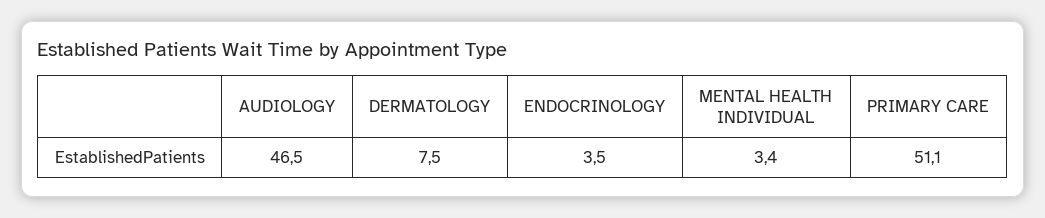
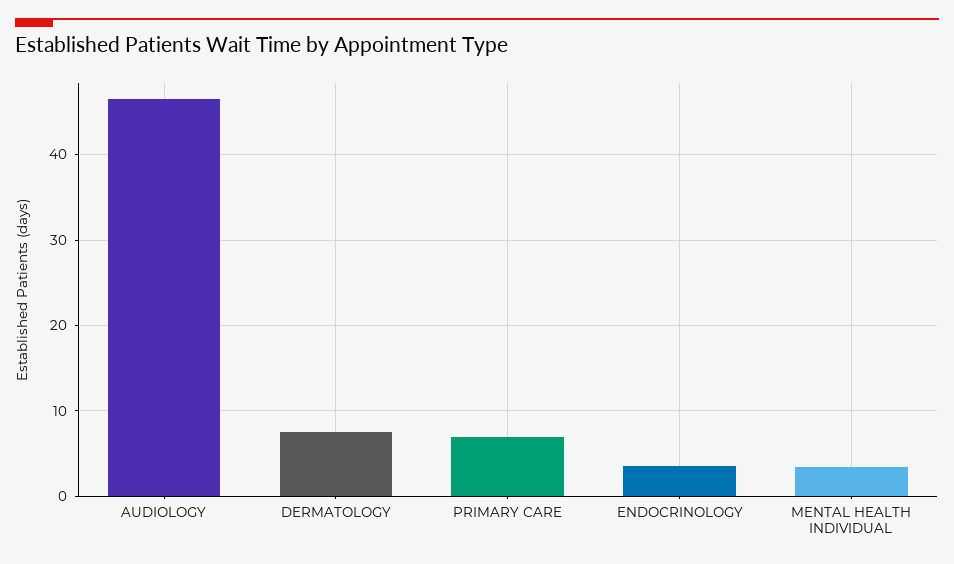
PRIMARY CARE: 51.1 -> 7

